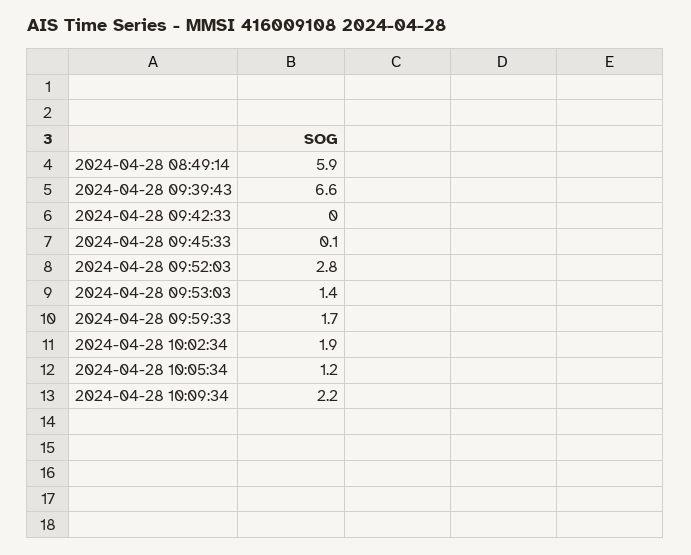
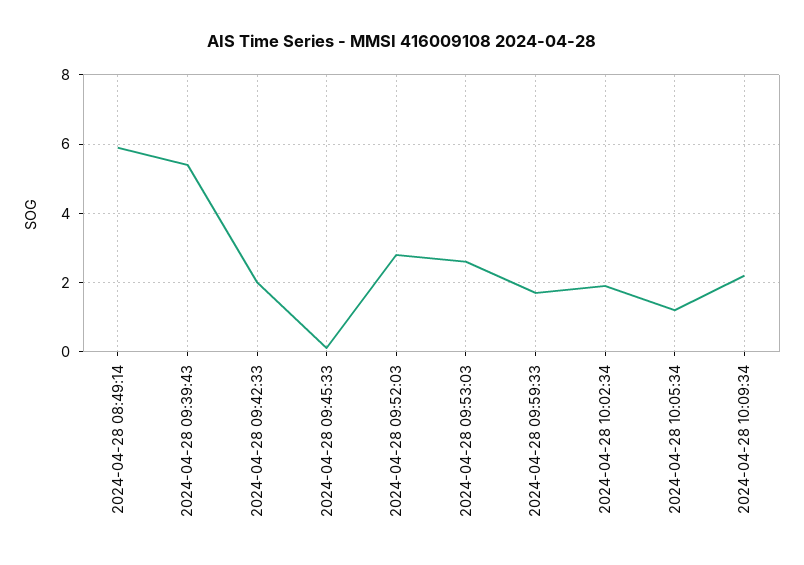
2024-04-28 09:39:43: 6.6 -> 5.5
2024-04-28 09:42:33: 0 -> 2
2024-04-28 09:53:03: 1.4 -> 2.5

